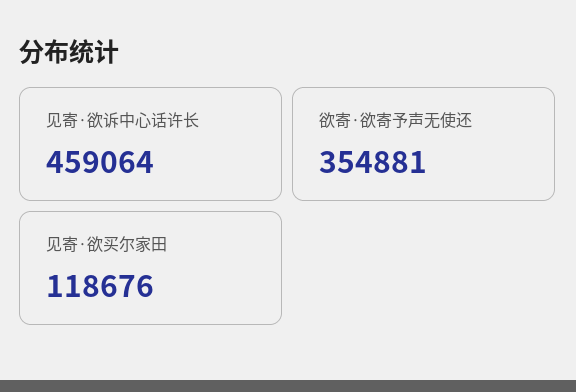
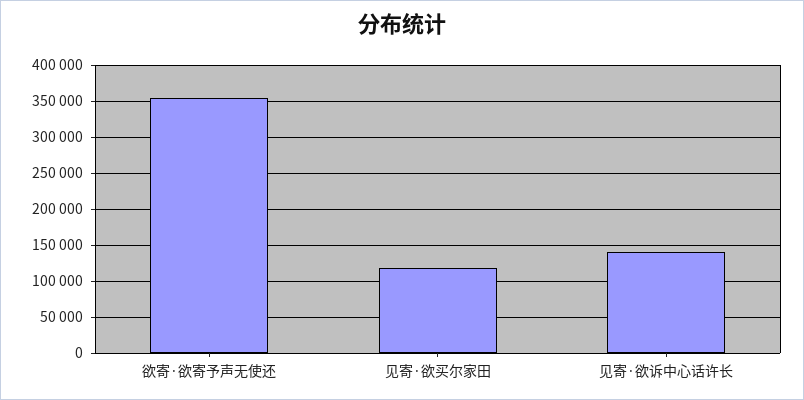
见寄·欲诉中心话许长: 459064 -> 140000

